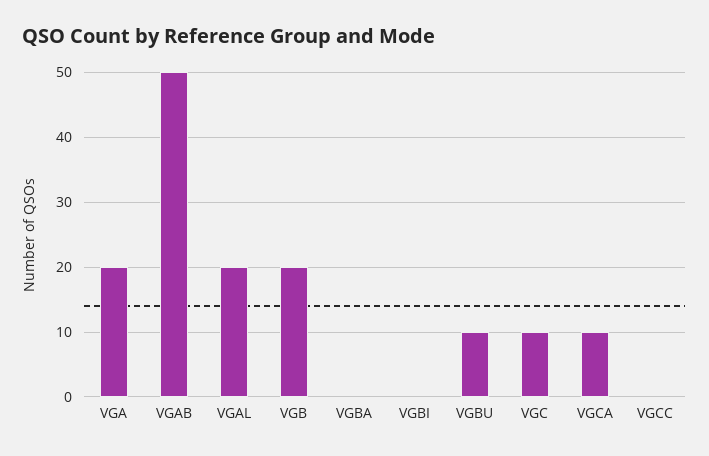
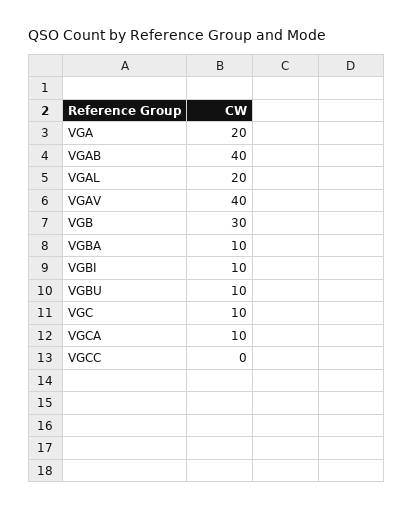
VGAB: 50 -> 40
VGB: 20 -> 30
VGBA: 0 -> 10
VGBI: 0 -> 10
VGAV: none -> 40

